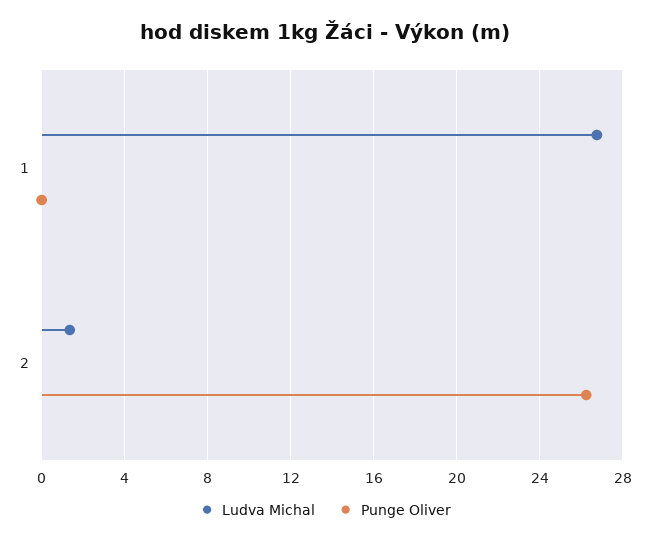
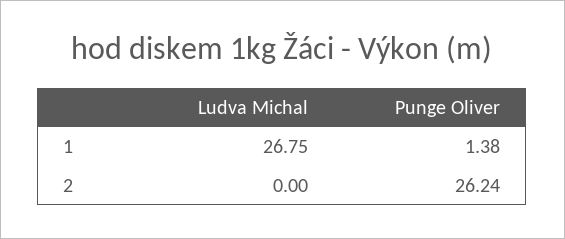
Punge Oliver, 1: 0 -> 1.38
Ludva Michal, 2: 1.5 -> 0

